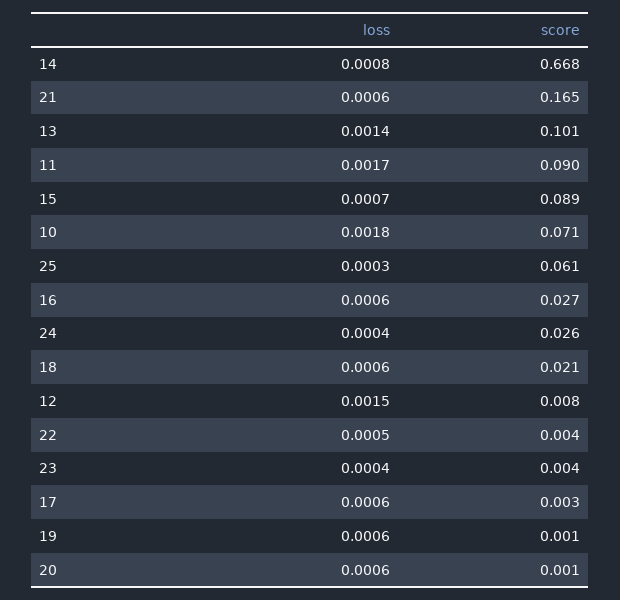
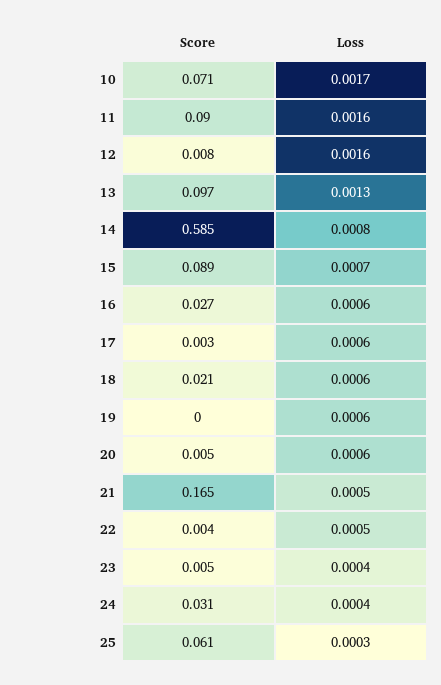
score, 14: 0.668 -> 0.585
loss, 21: 0.0006 -> 0.0005
loss, 13: 0.0014 -> 0.0013
score, 13: 0.101 -> 0.097
loss, 11: 0.0017 -> 0.0016
loss, 10: 0.0018 -> 0.0017
score, 24: 0.026 -> 0.031
loss, 12: 0.0015 -> 0.0016
score, 23: 0.004 -> 0.005
score, 19: 0.001 -> 0
score, 20: 0.001 -> 0.005

